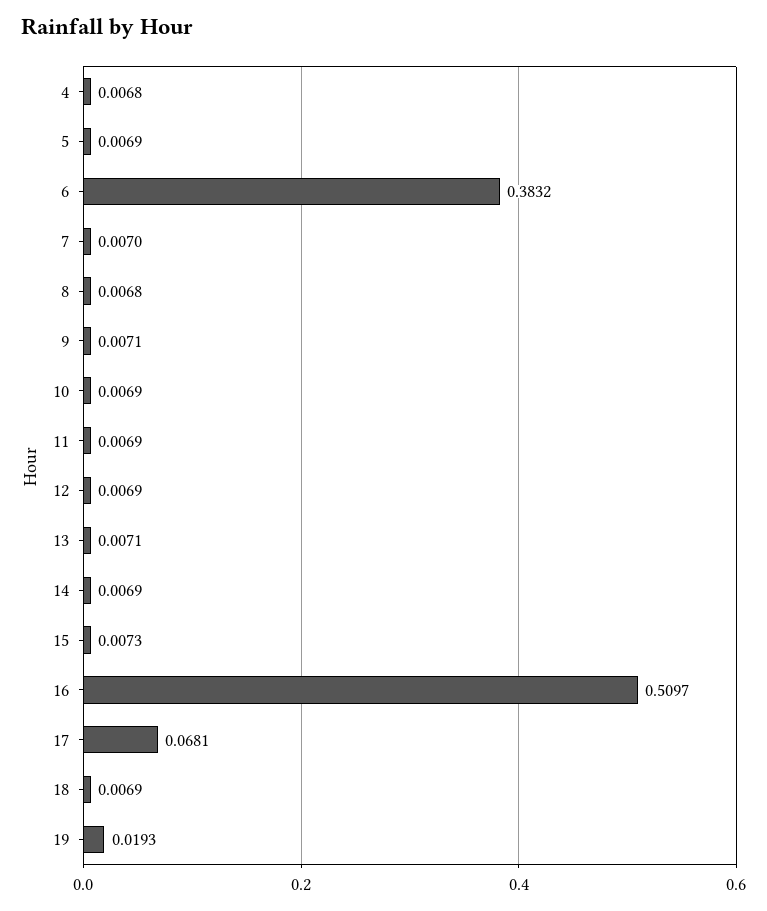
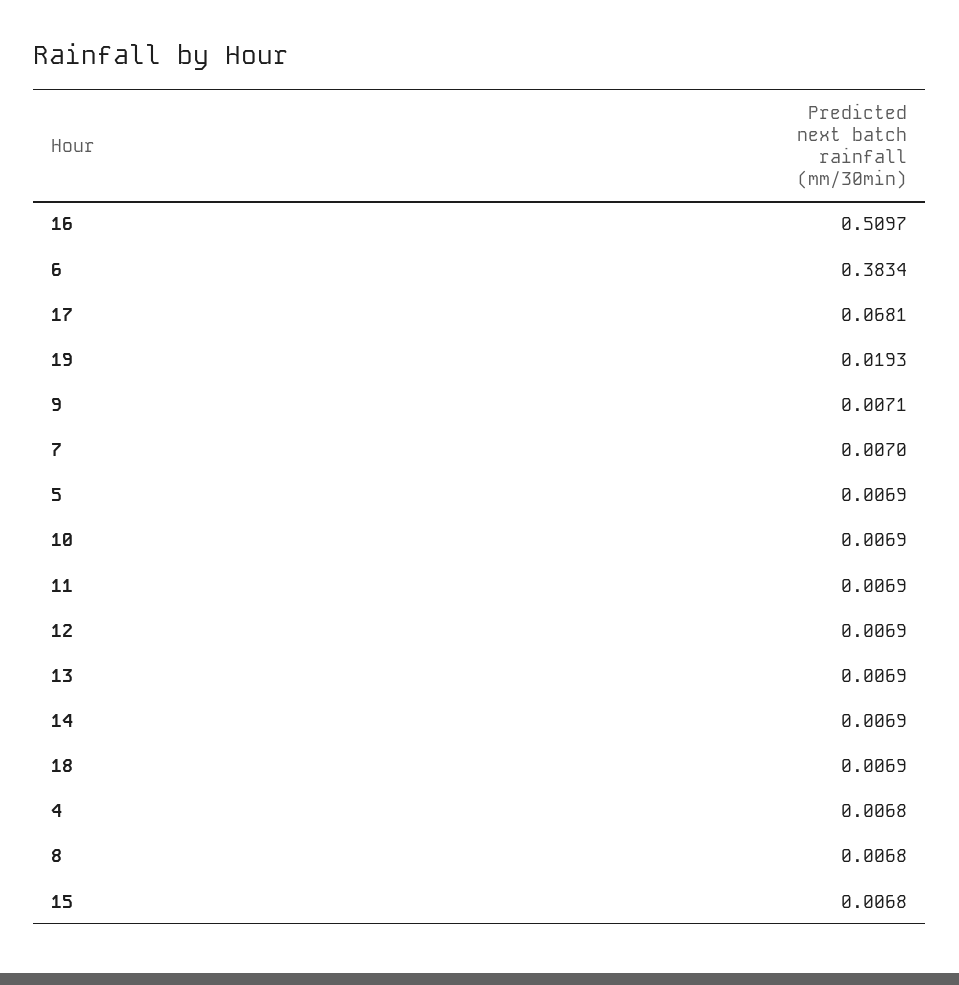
6: 0.3832 -> 0.3834
13: 0.0071 -> 0.0069
15: 0.0073 -> 0.0068

